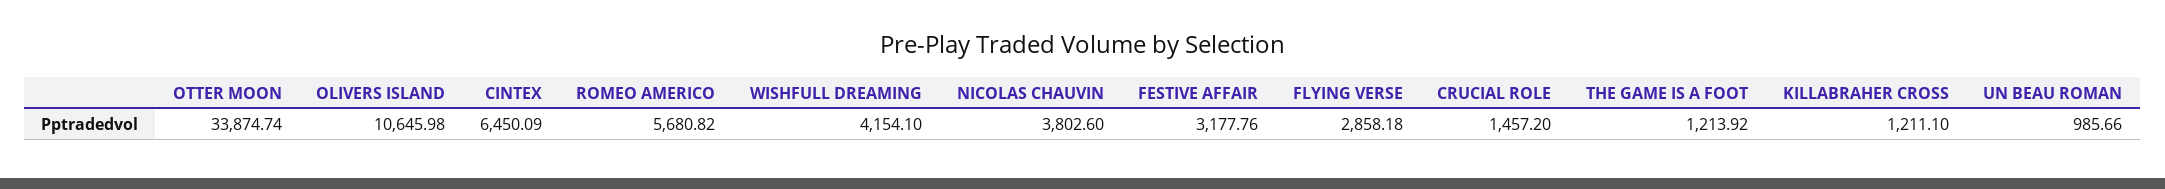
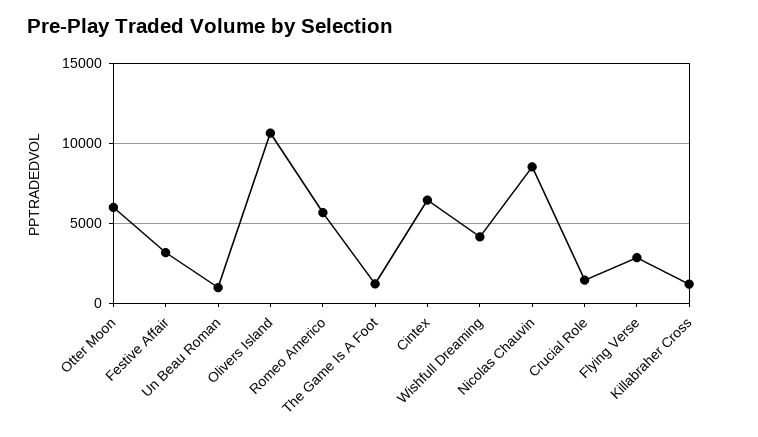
OTTER MOON: 33874.74 -> 6000
NICOLAS CHAUVIN: 3802.6 -> 8500

